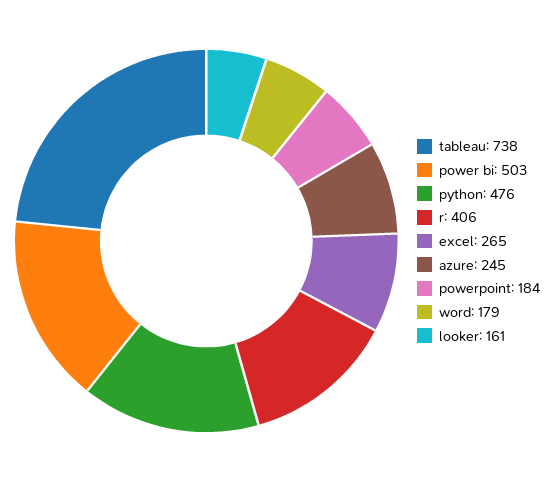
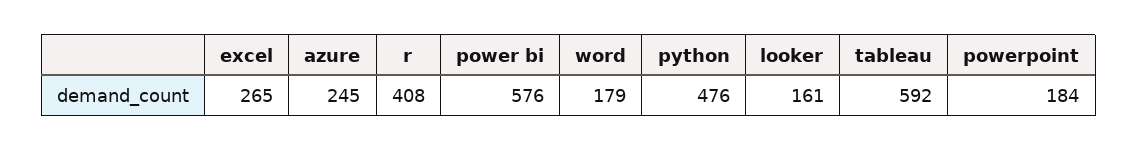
tableau: 738 -> 592
power bi: 503 -> 576
r: 406 -> 408

